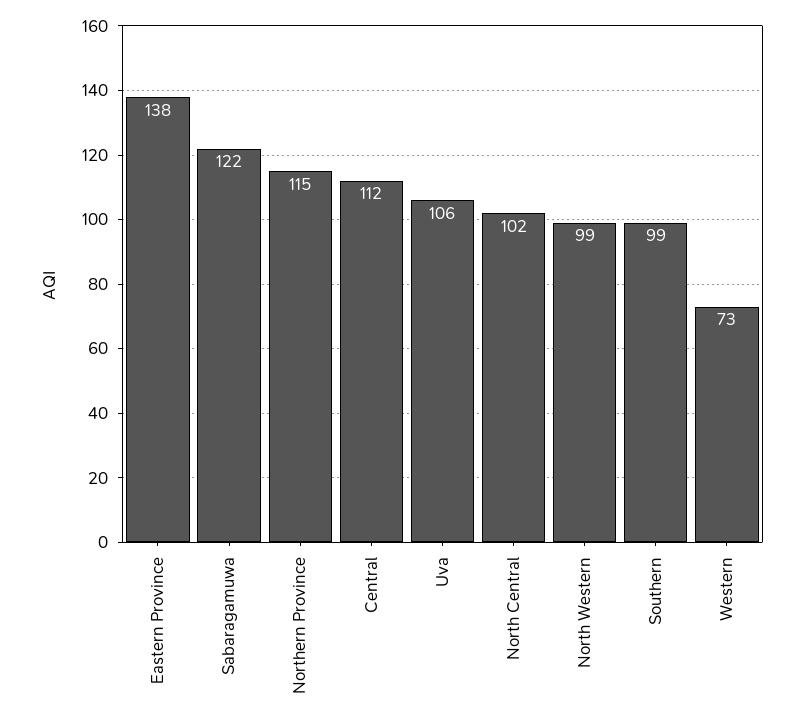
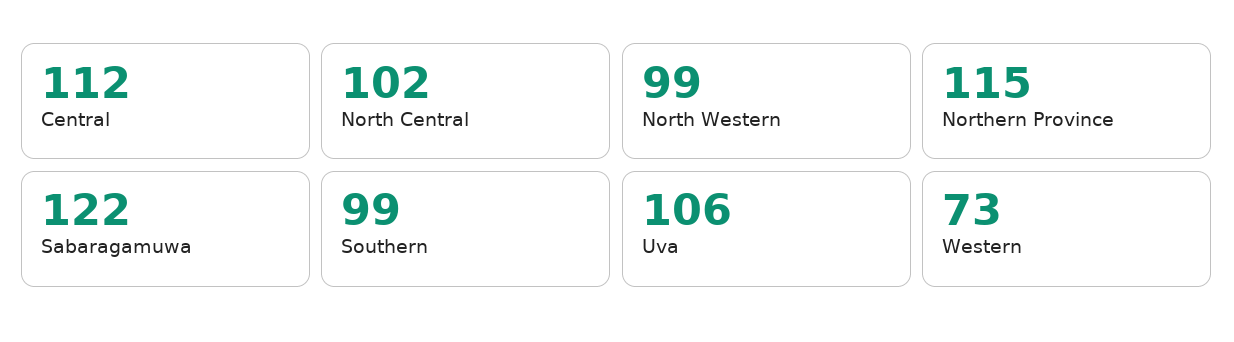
Eastern Province: 138 -> none

